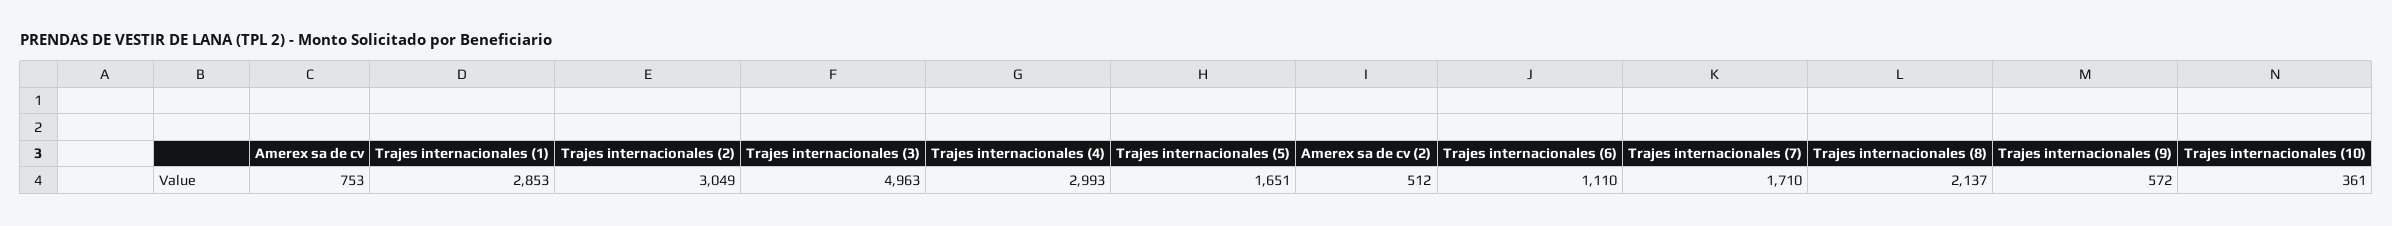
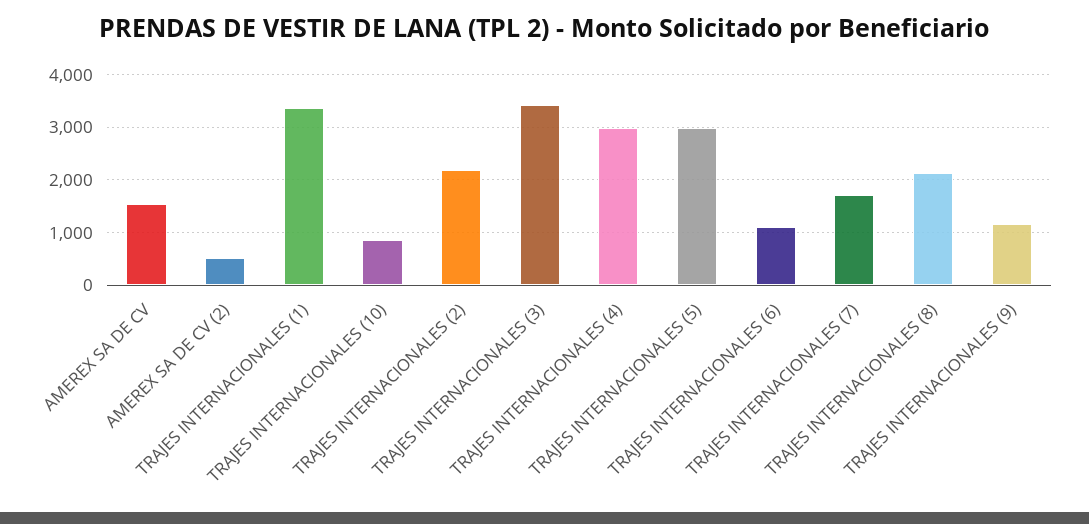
Amerex sa de cv: 753 -> 1600
Trajes internacionales (1): 2853 -> 3400
Trajes internacionales (2): 3049 -> 2200
Trajes internacionales (3): 4963 -> 3400
Trajes internacionales (5): 1651 -> 3000
Trajes internacionales (9): 572 -> 1200
Trajes internacionales (10): 361 -> 800

